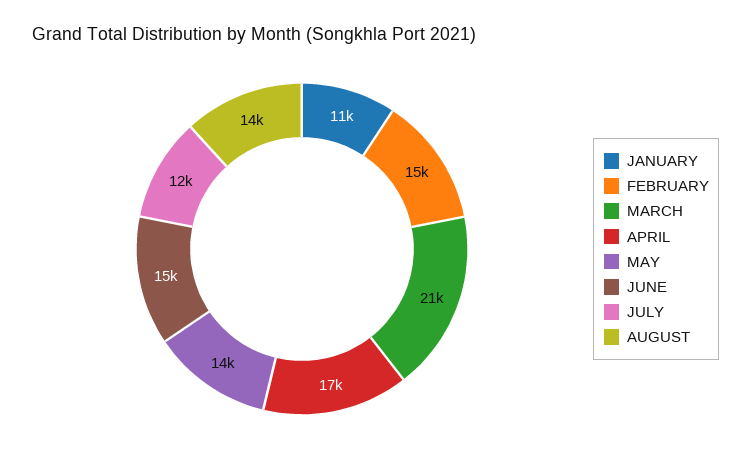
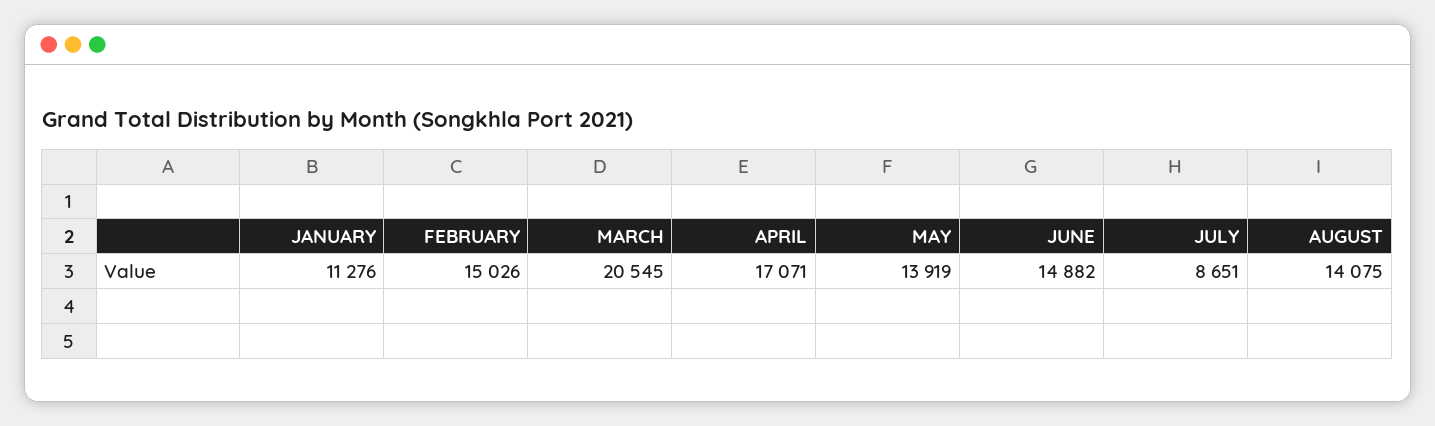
JULY: 12000 -> 8651

